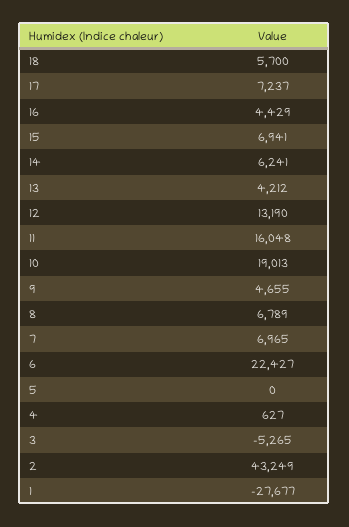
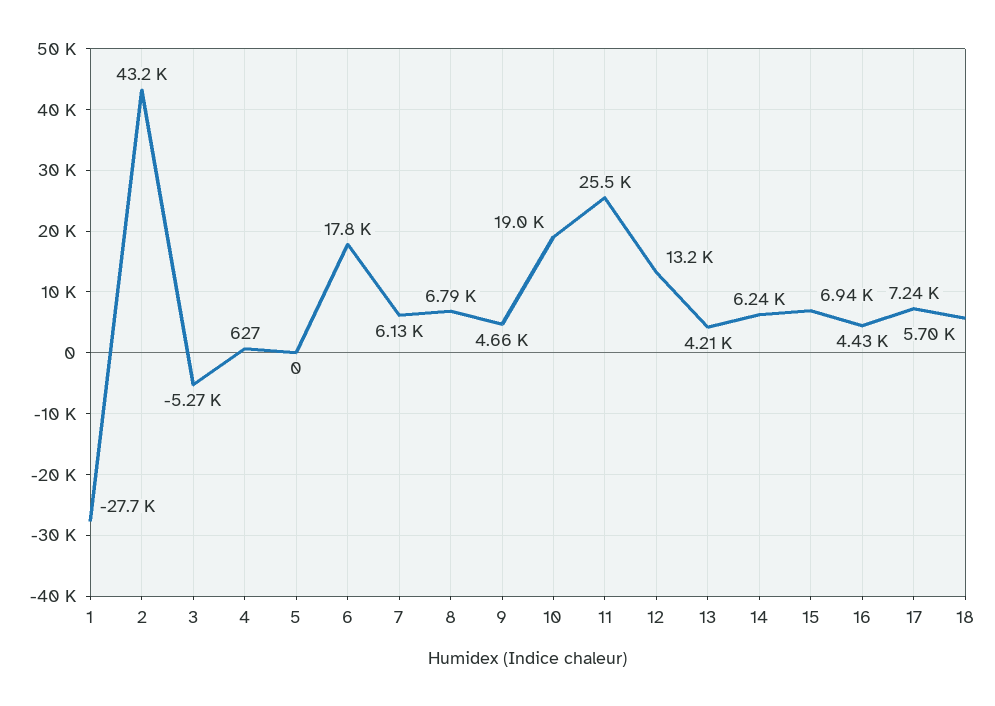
11: 16048 -> 25500
7: 6965 -> 6130
6: 22427 -> 17800

